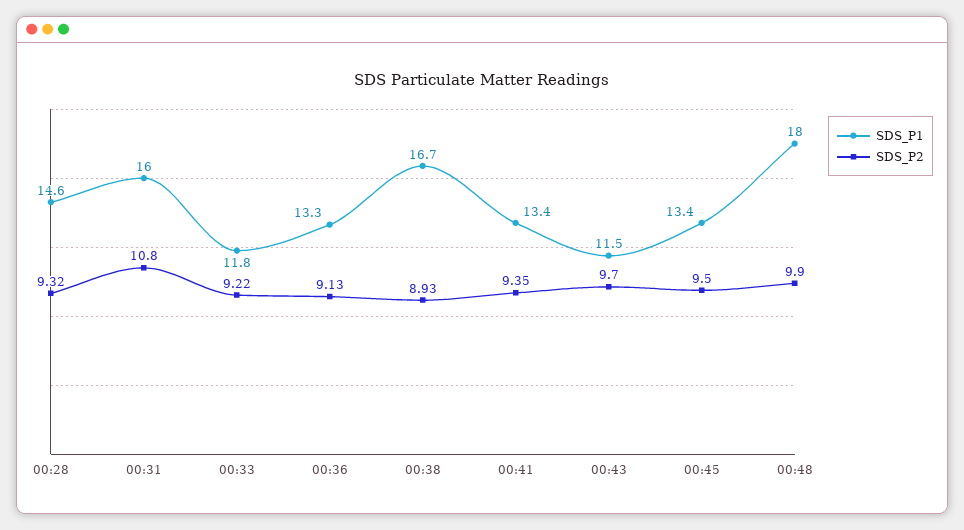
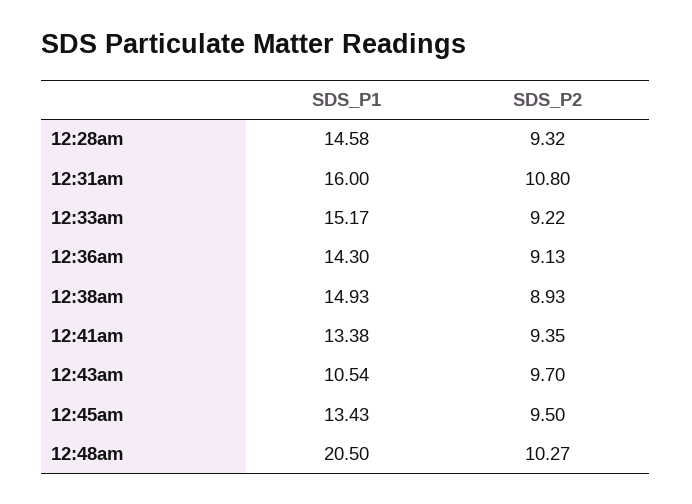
SDS_P1, 00:33: 11.8 -> 15.17
SDS_P1, 00:36: 13.3 -> 14.3
SDS_P1, 00:38: 16.7 -> 14.93
SDS_P1, 00:43: 11.5 -> 10.54
SDS_P1, 00:48: 18 -> 20.5
SDS_P2, 00:48: 9.9 -> 10.27

